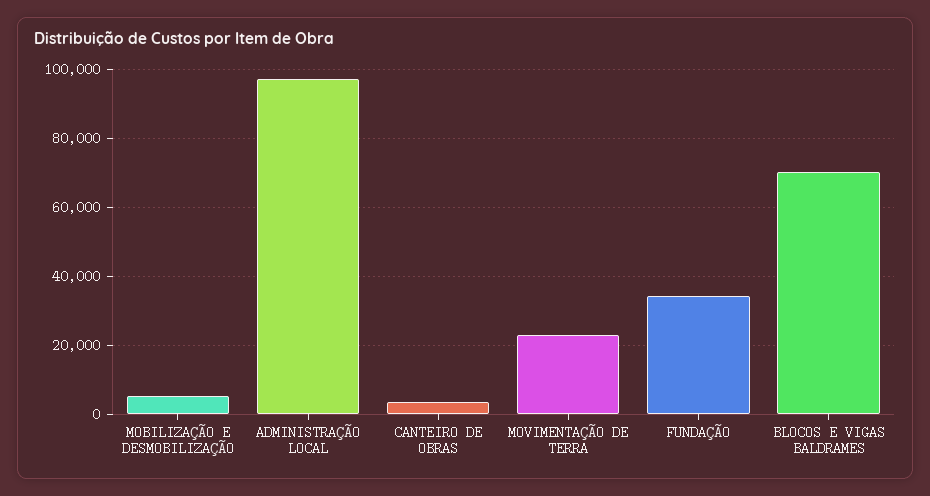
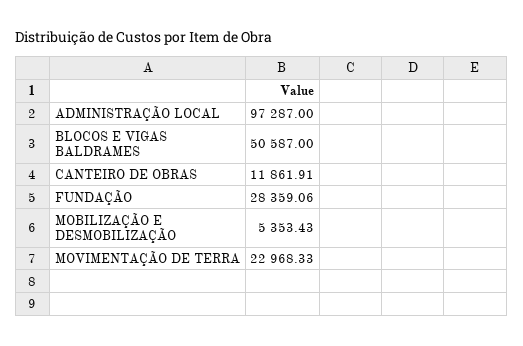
CANTEIRO DE OBRAS: 4000 -> 11861.91
FUNDAÇÃO: 34000 -> 28359.06
BLOCOS E VIGAS BALDRAMES: 70000 -> 50587

